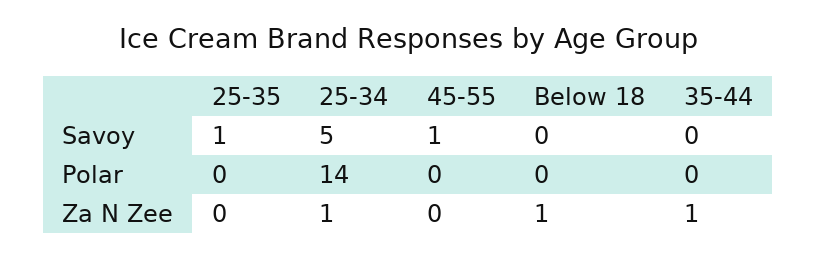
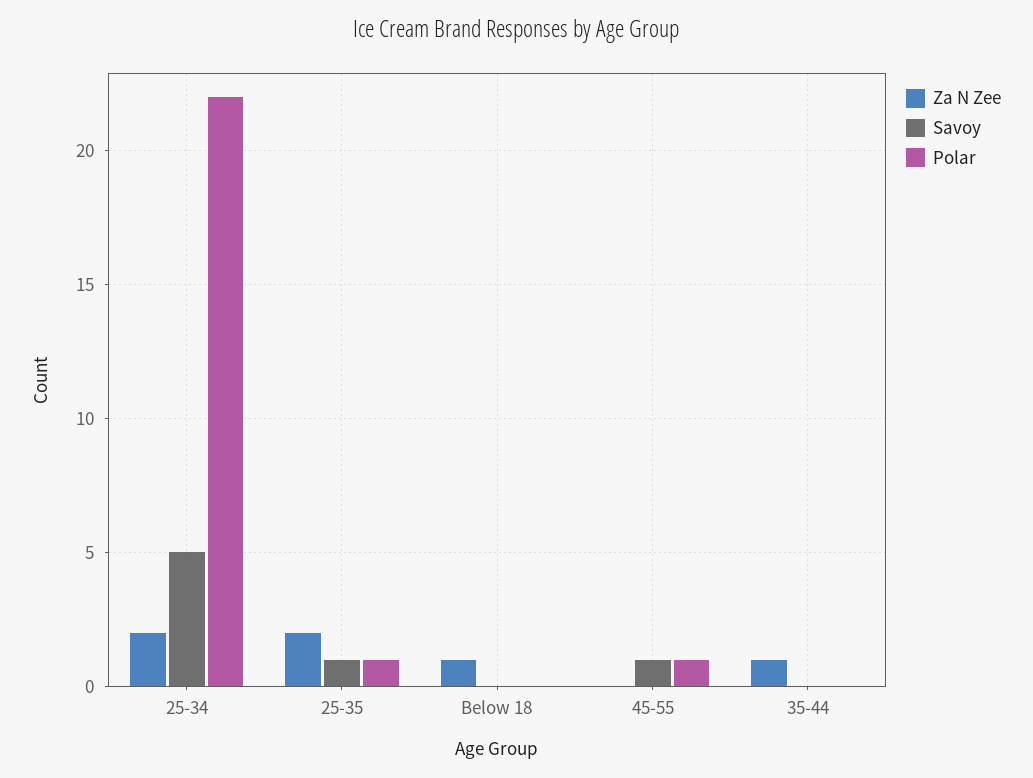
Polar, 25-35: 0 -> 1
Polar, 25-34: 14 -> 22
Polar, 45-55: 0 -> 1
Za N Zee, 25-35: 0 -> 2
Za N Zee, 25-34: 1 -> 2

